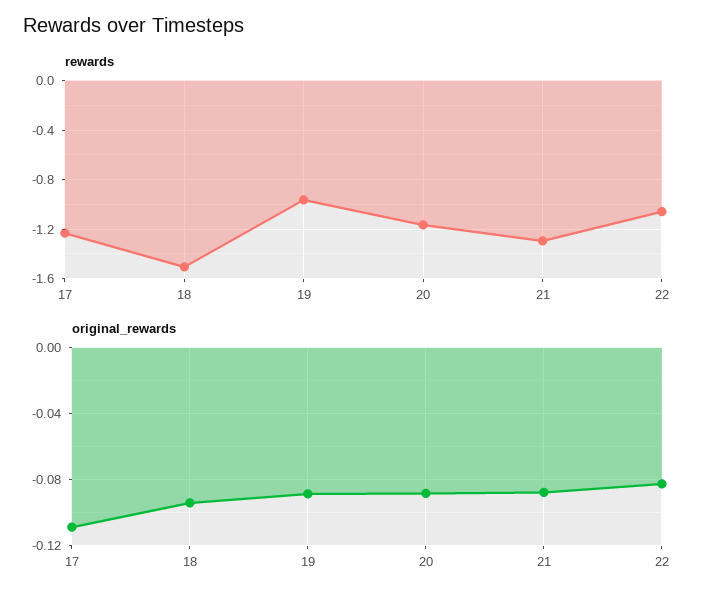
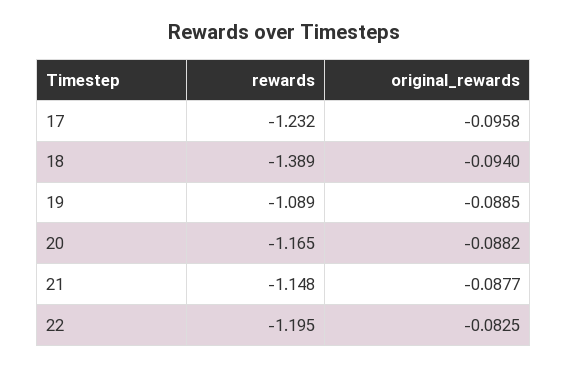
rewards, 18: -1.5 -> -1.389
rewards, 19: -0.95 -> -1.089
rewards, 21: -1.3 -> -1.148
rewards, 22: -1.05 -> -1.195
original_rewards, 17: -0.11 -> -0.0958

